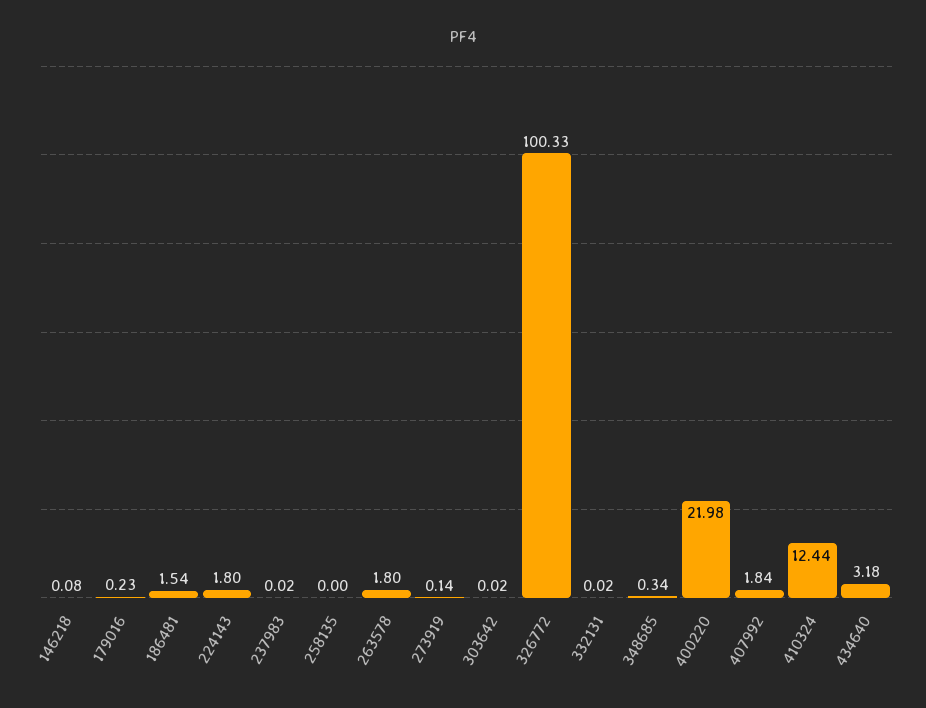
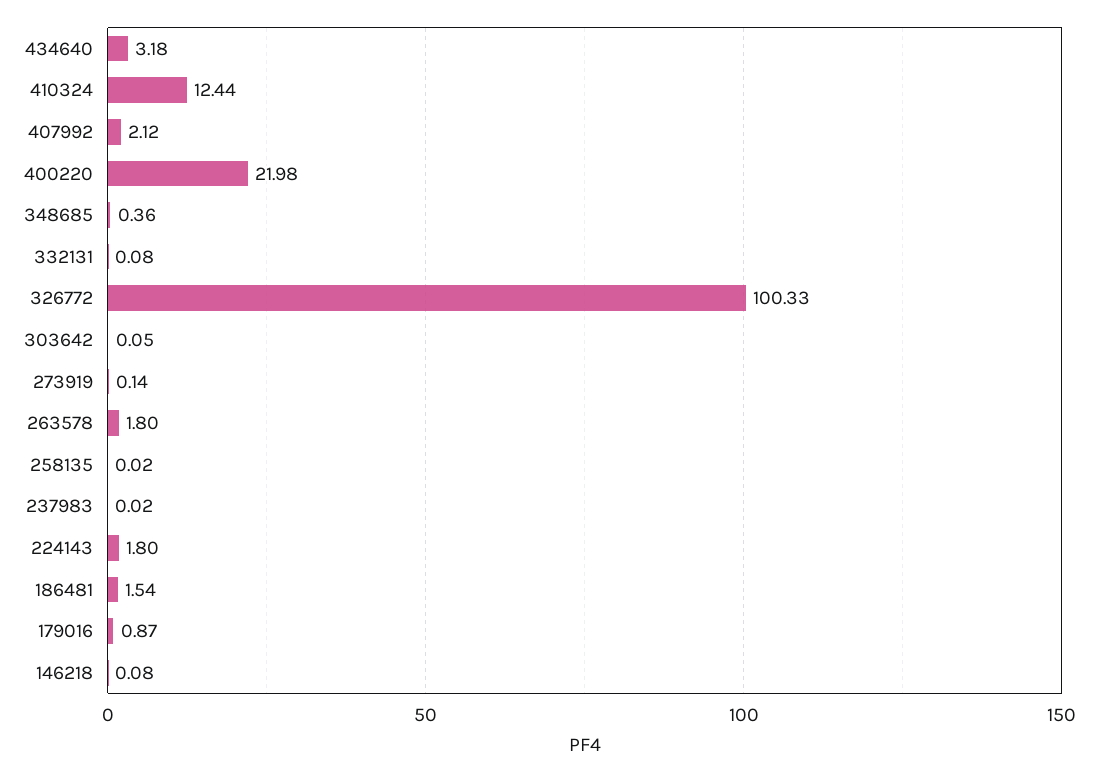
179016: 0.23 -> 0.87
258135: 0 -> 0.02
303642: 0.02 -> 0.05
332131: 0.02 -> 0.08
348685: 0.34 -> 0.36
407992: 1.84 -> 2.12

